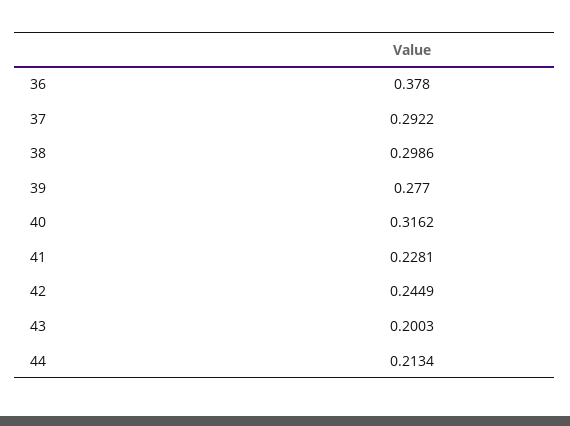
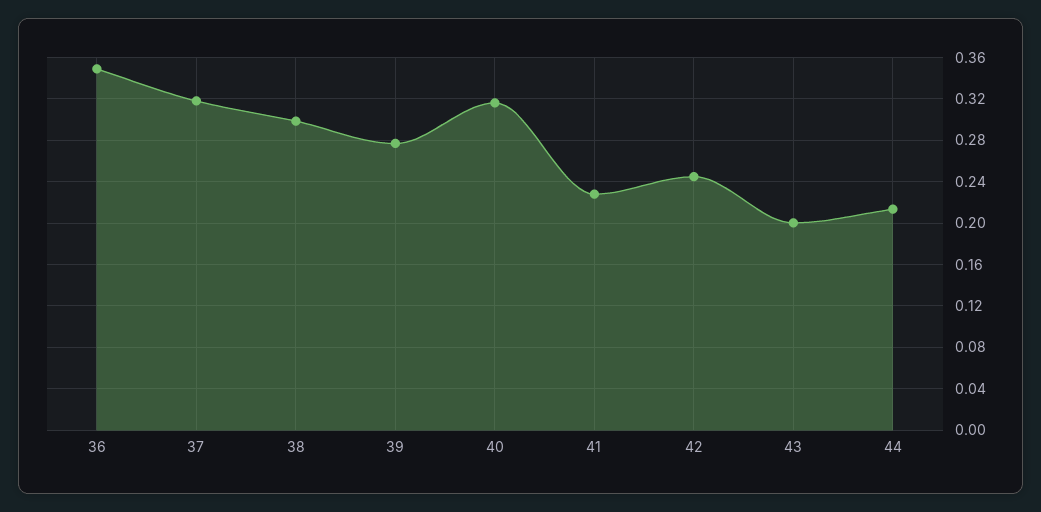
36: 0.378 -> 0.35
37: 0.2922 -> 0.32

